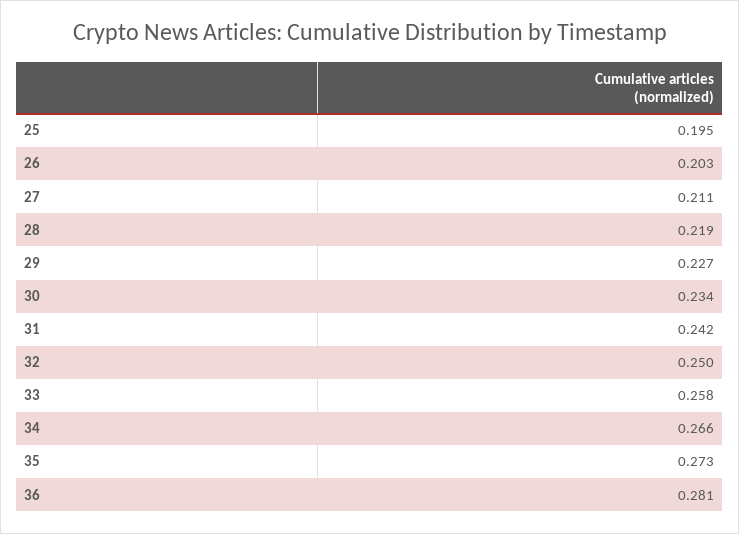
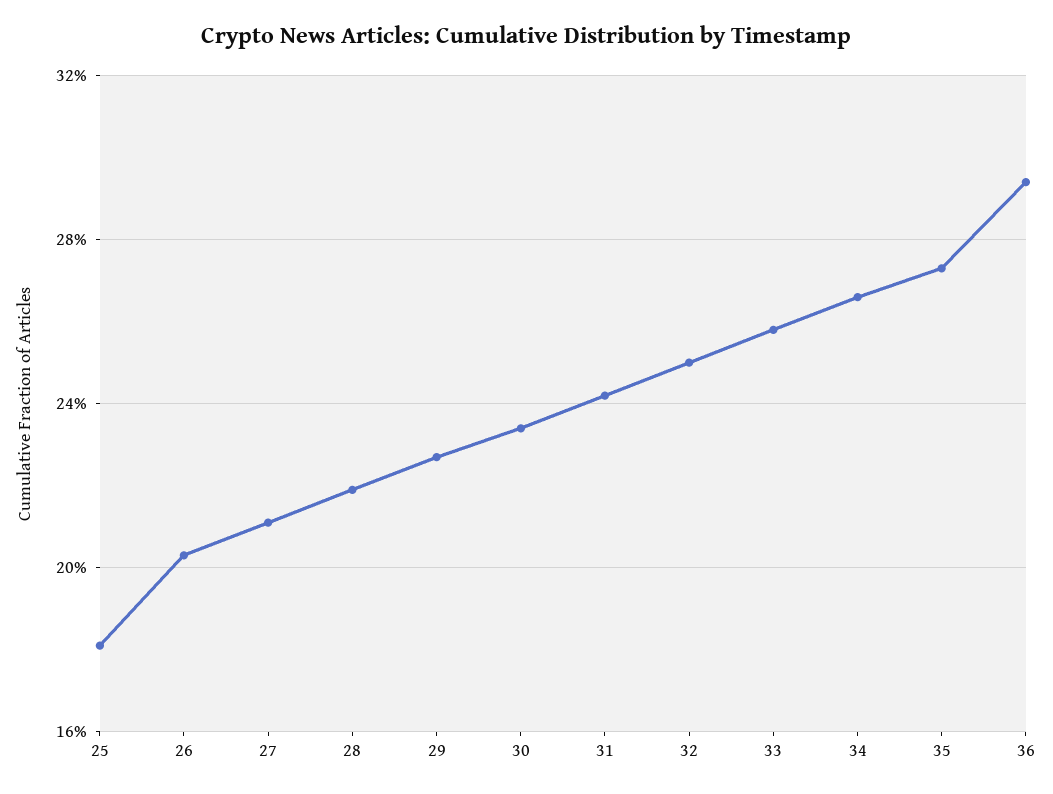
25: 0.195 -> 0.18
36: 0.281 -> 0.295

